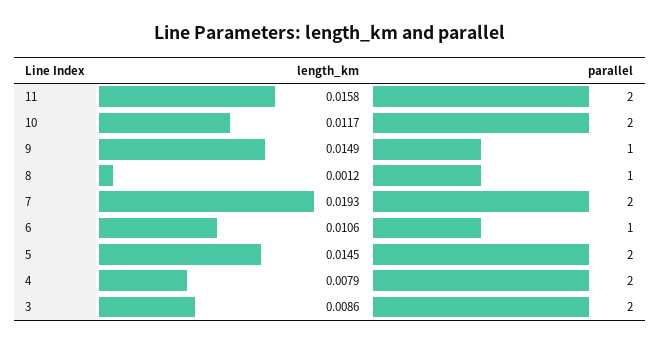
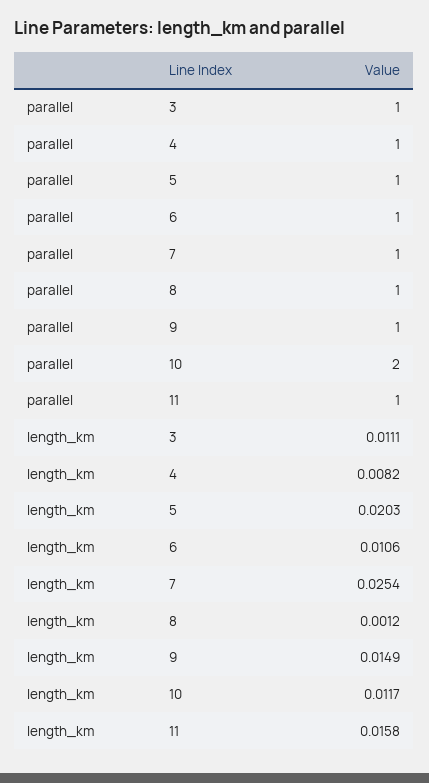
parallel, 11: 2 -> 1
length_km, 7: 0.0193 -> 0.0254
parallel, 7: 2 -> 1
length_km, 5: 0.0145 -> 0.0203
parallel, 5: 2 -> 1
length_km, 4: 0.0079 -> 0.0082
parallel, 4: 2 -> 1
length_km, 3: 0.0086 -> 0.0111
parallel, 3: 2 -> 1

